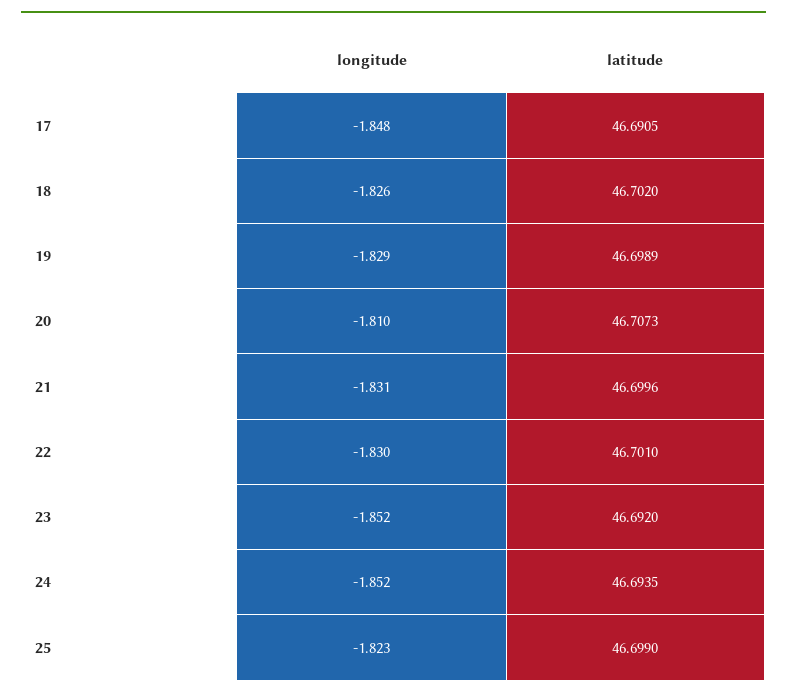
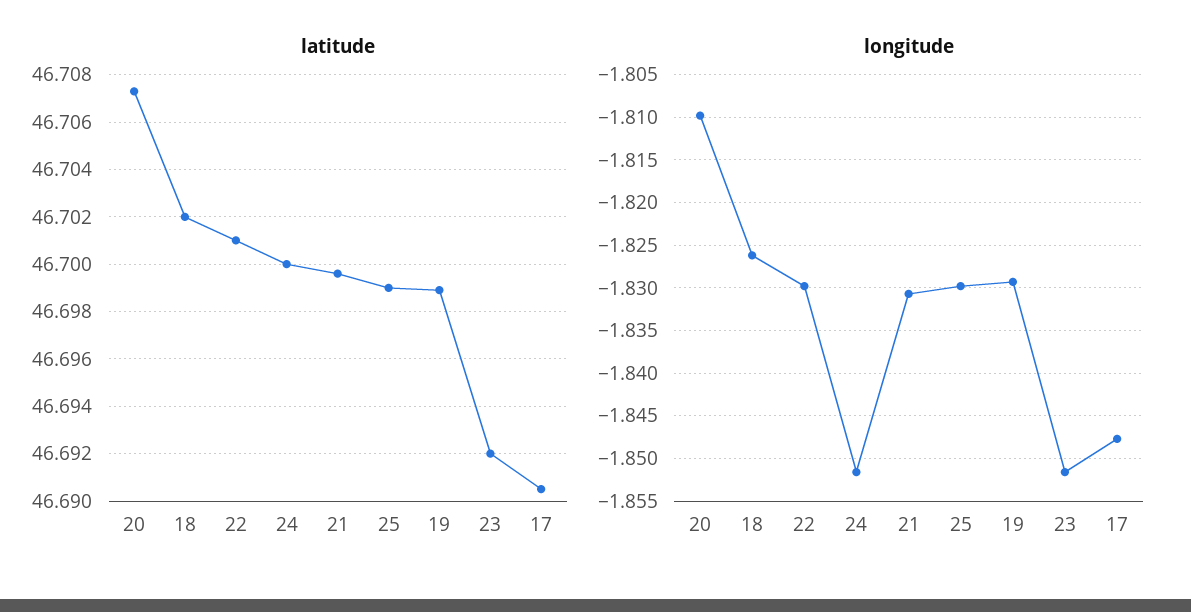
latitude, 24: 46.6935 -> 46.7
longitude, 25: -1.823 -> -1.83

